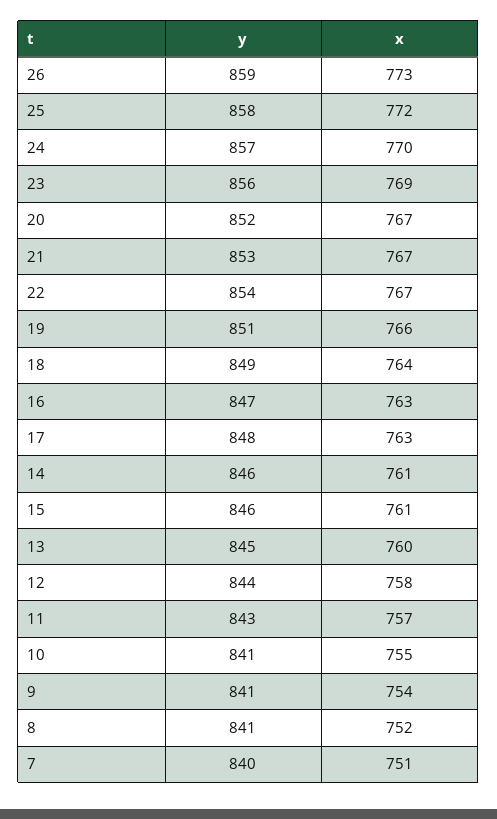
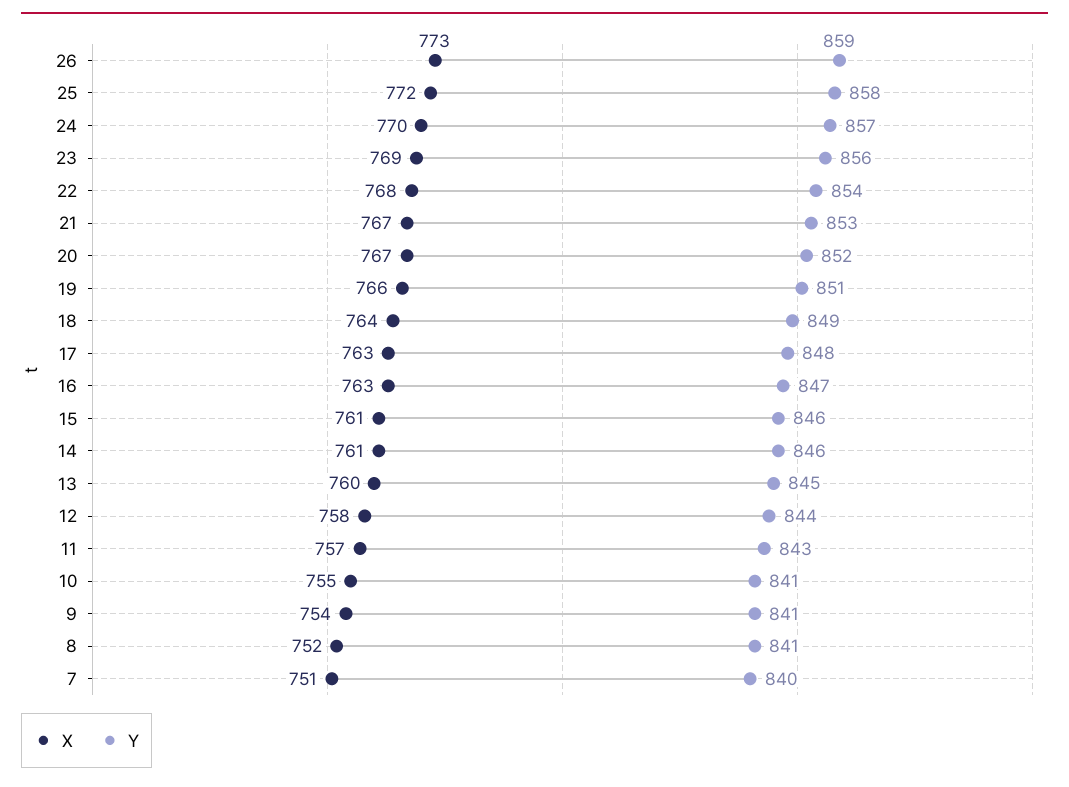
x, 22: 767 -> 768

